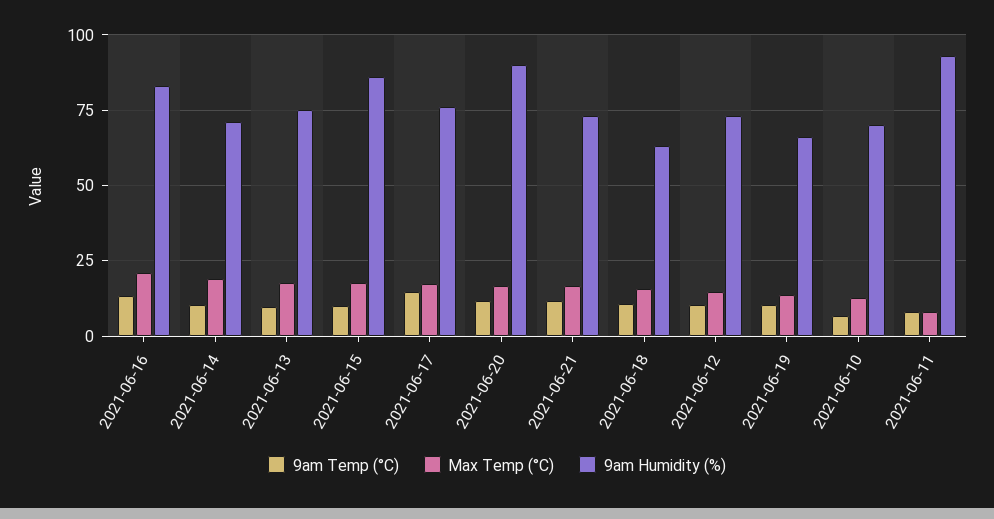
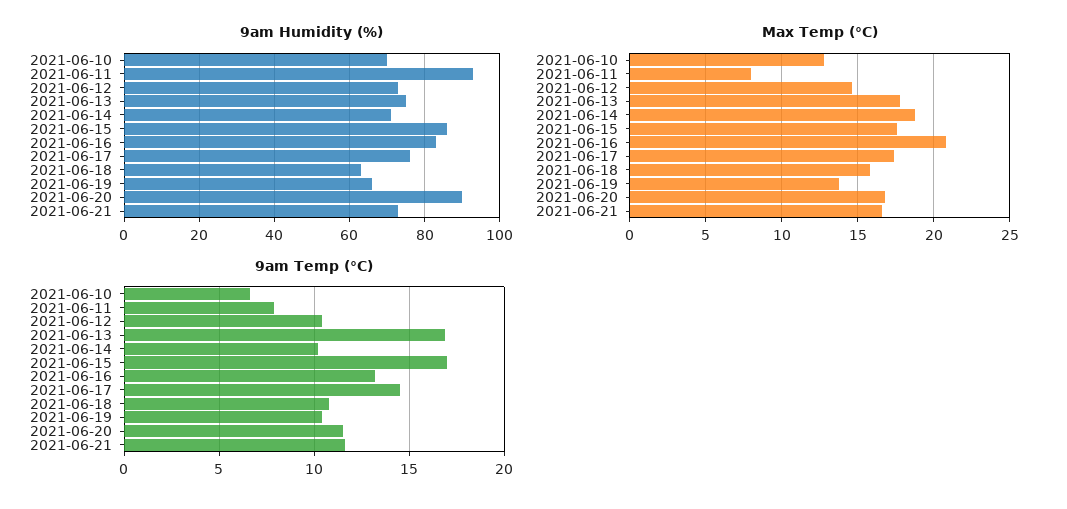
9am Temp (°C), 2021-06-13: 10 -> 17
9am Temp (°C), 2021-06-15: 10 -> 17

